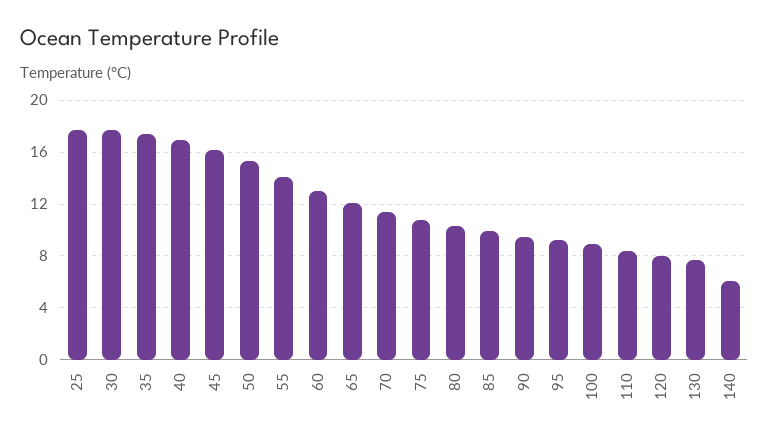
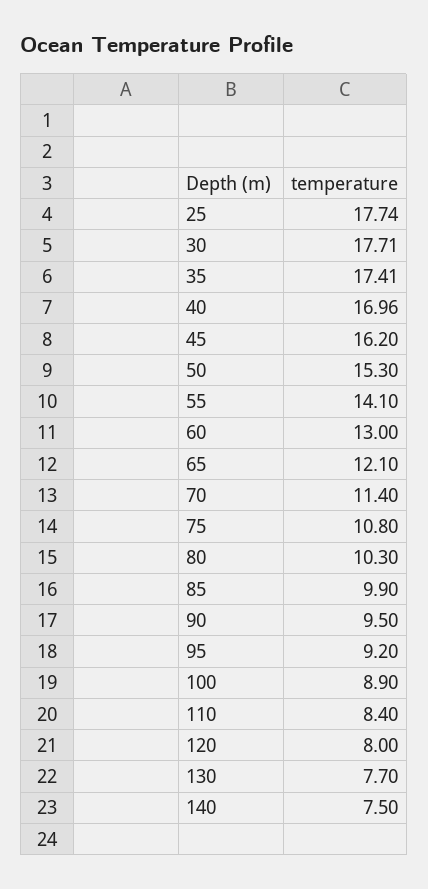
140: 6 -> 7.5

